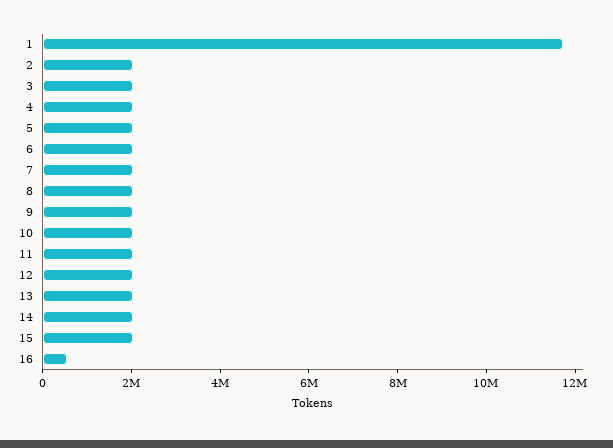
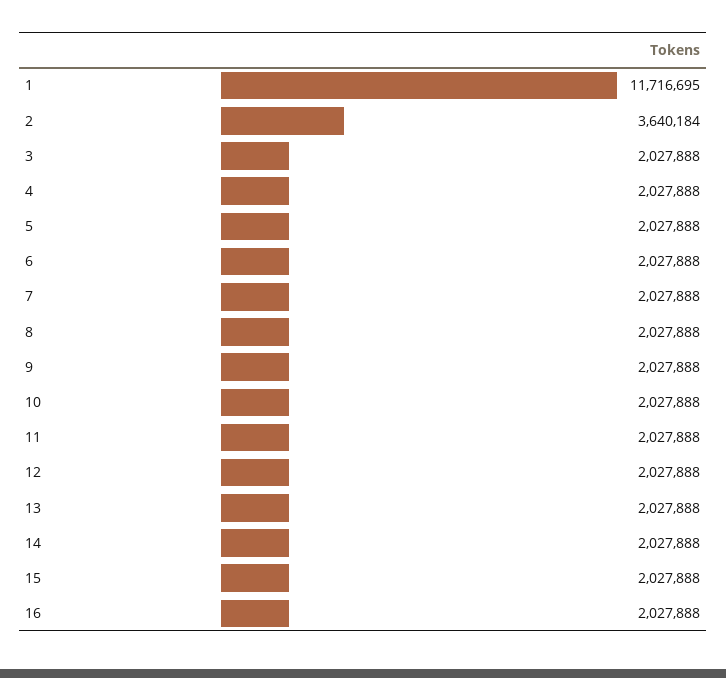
2: 2000000 -> 3640184
16: 500000 -> 2027888

